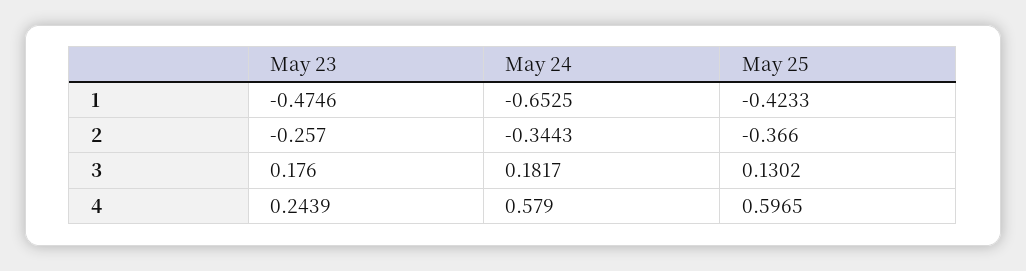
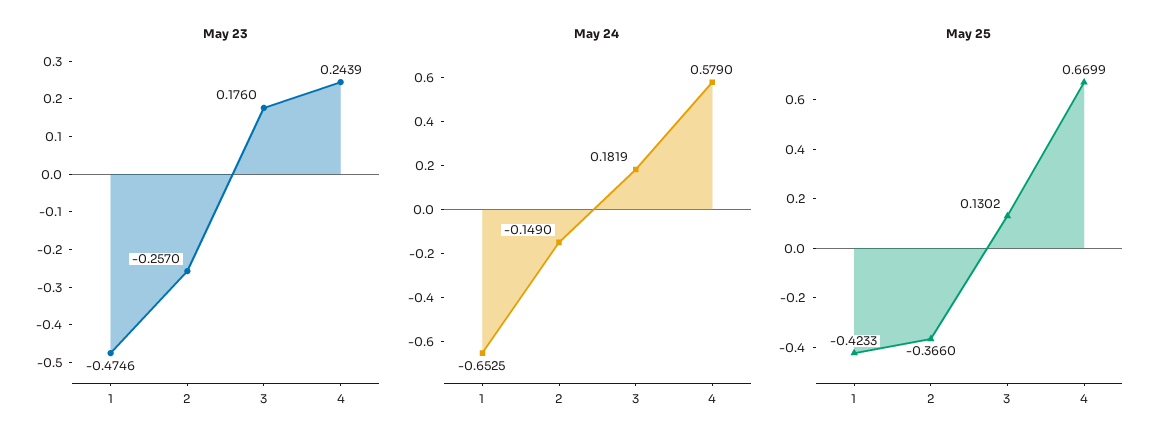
May 24, 2: -0.3443 -> -0.149
May 24, 3: 0.1817 -> 0.1819
May 25, 4: 0.5965 -> 0.6699

